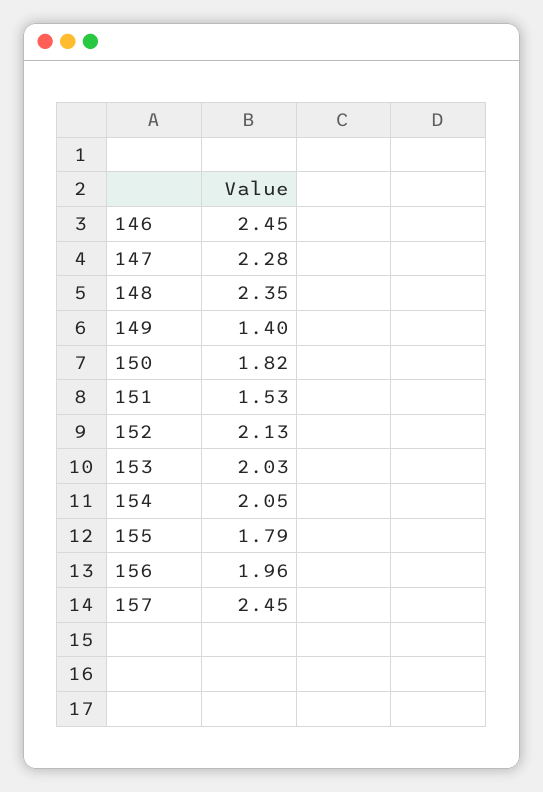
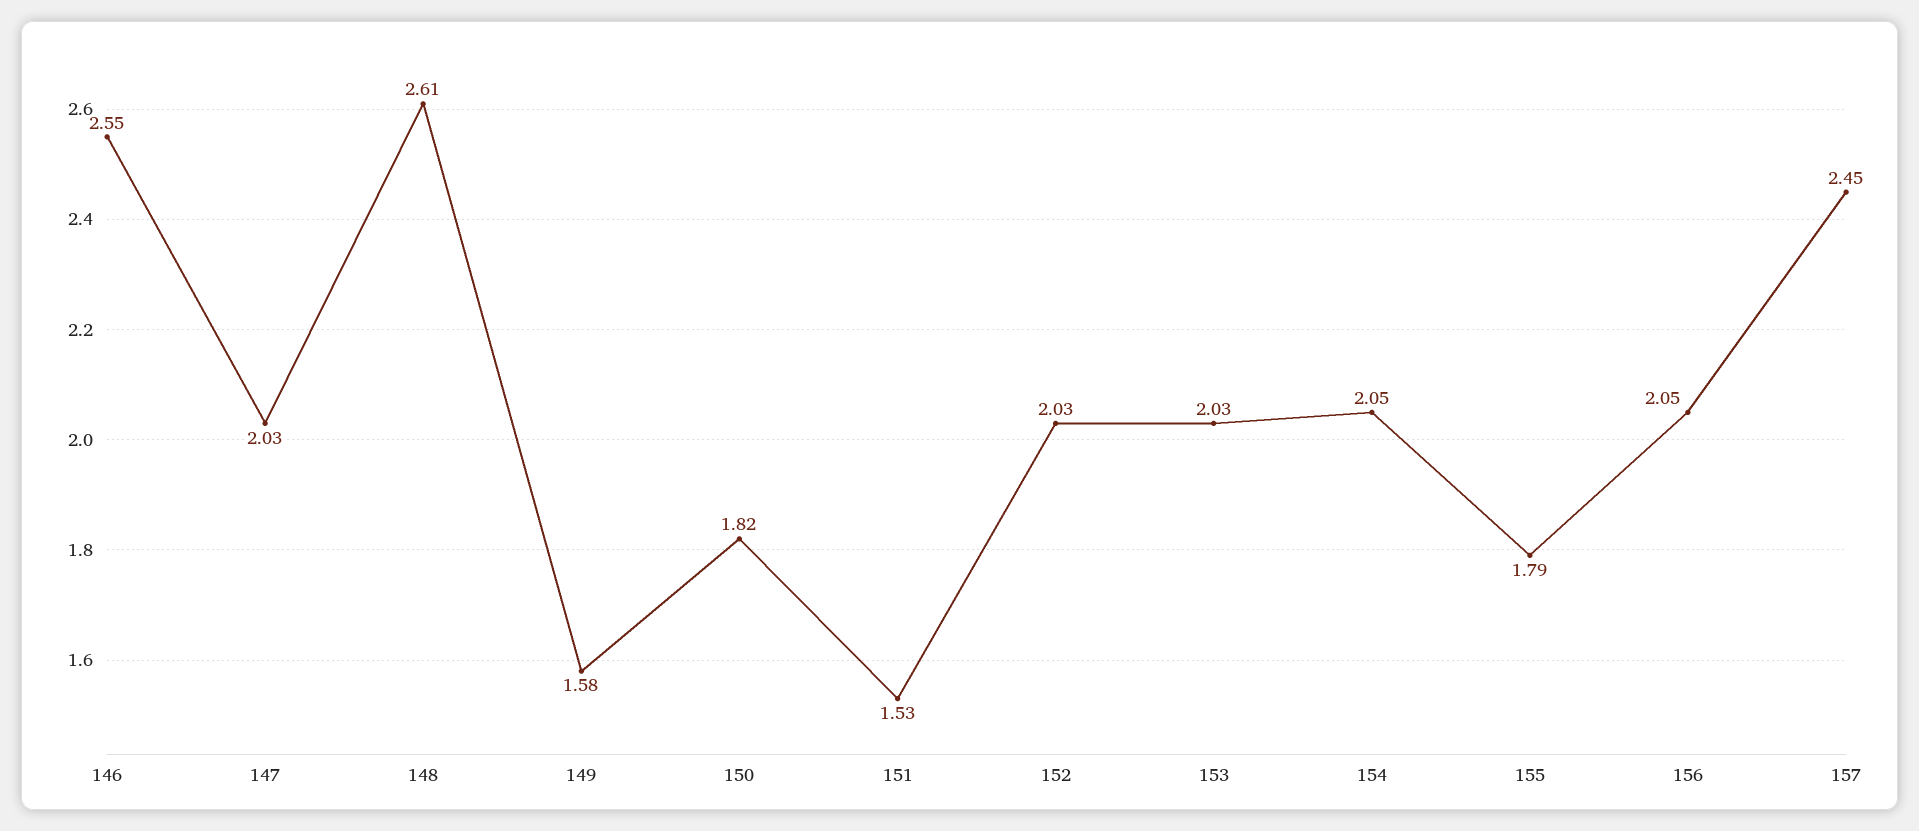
146: 2.45 -> 2.55
147: 2.28 -> 2.03
148: 2.35 -> 2.61
149: 1.4 -> 1.58
152: 2.13 -> 2.03
156: 1.96 -> 2.05

